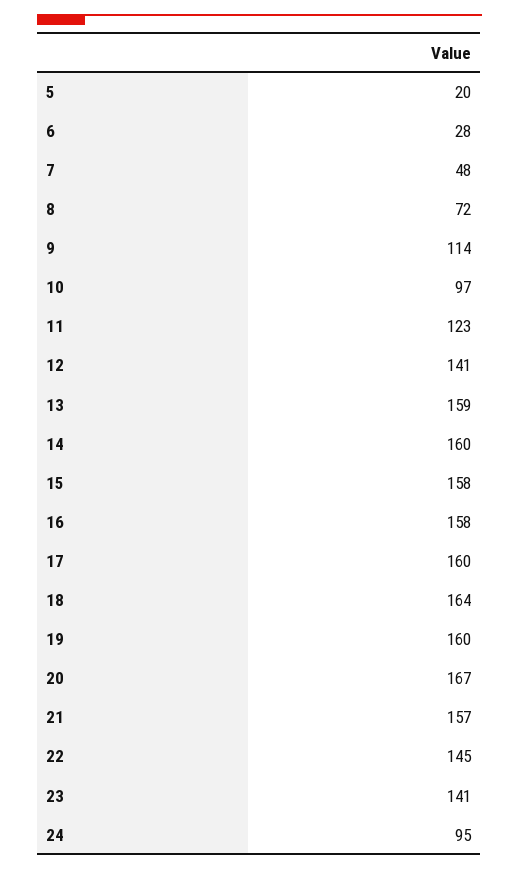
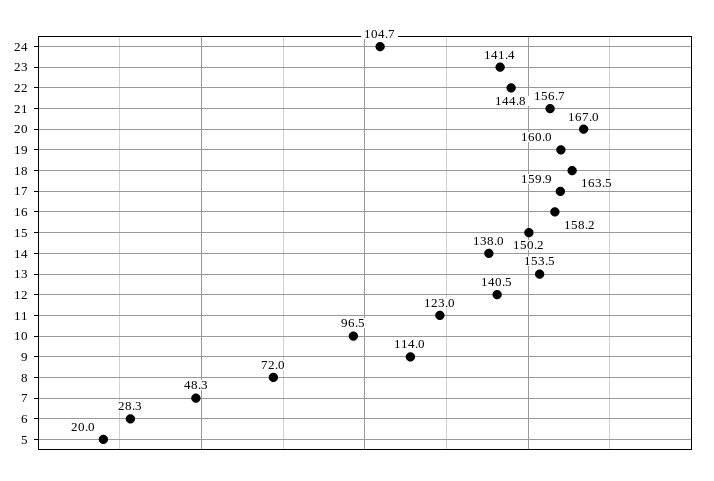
13: 159 -> 153.5
14: 160 -> 138
15: 158 -> 150.2
24: 95 -> 104.7

